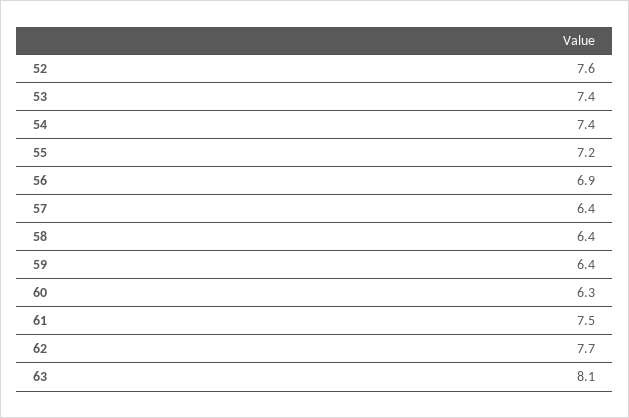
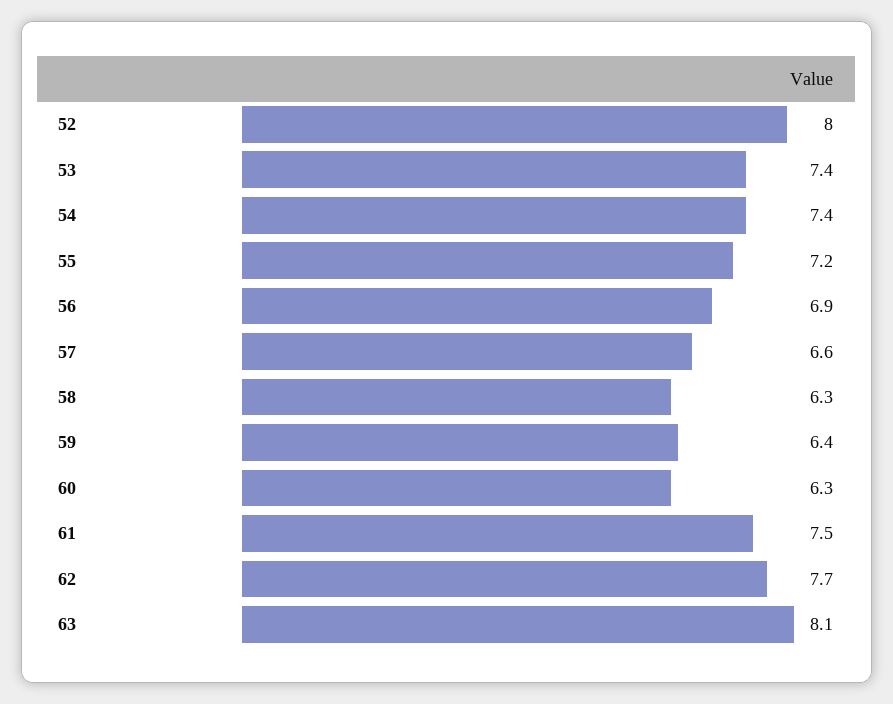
52: 7.6 -> 8
57: 6.4 -> 6.6
58: 6.4 -> 6.3

